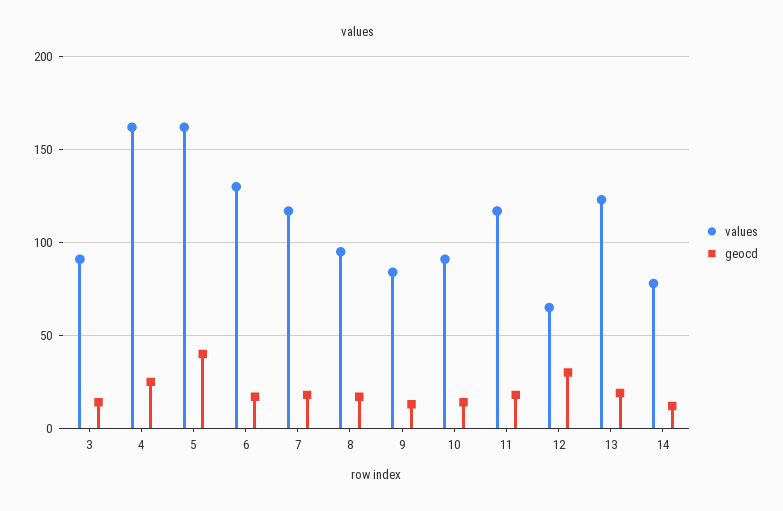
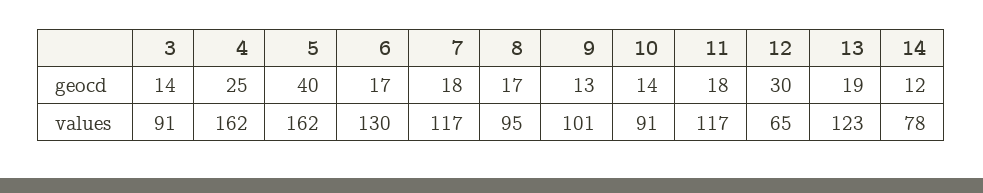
values, 9: 85 -> 101

